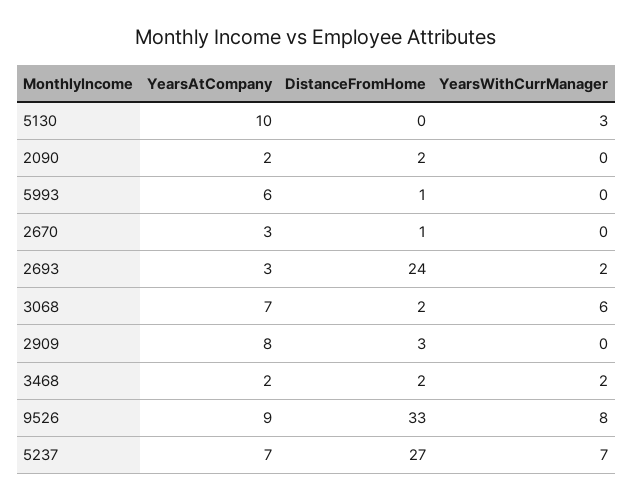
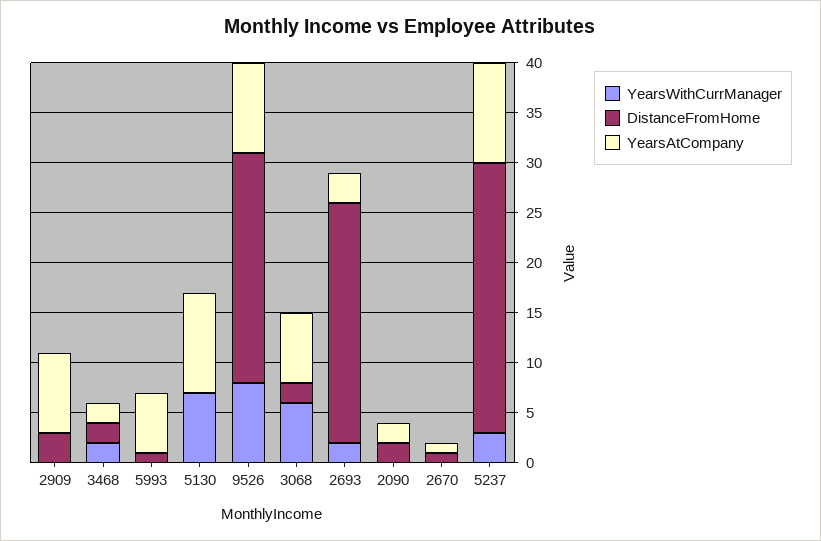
YearsWithCurrManager, 5130: 3 -> 7
YearsAtCompany, 2670: 3 -> 1
DistanceFromHome, 9526: 33 -> 23
YearsAtCompany, 5237: 7 -> 10
YearsWithCurrManager, 5237: 7 -> 3

